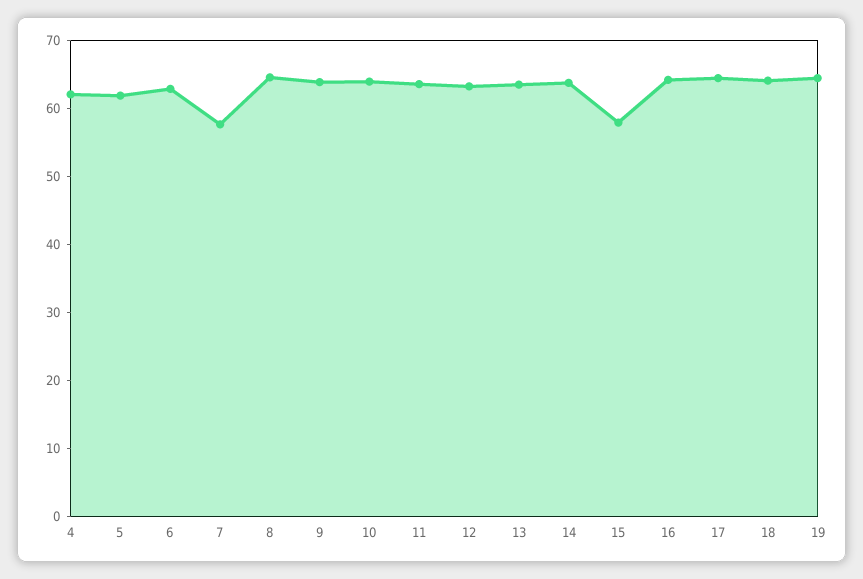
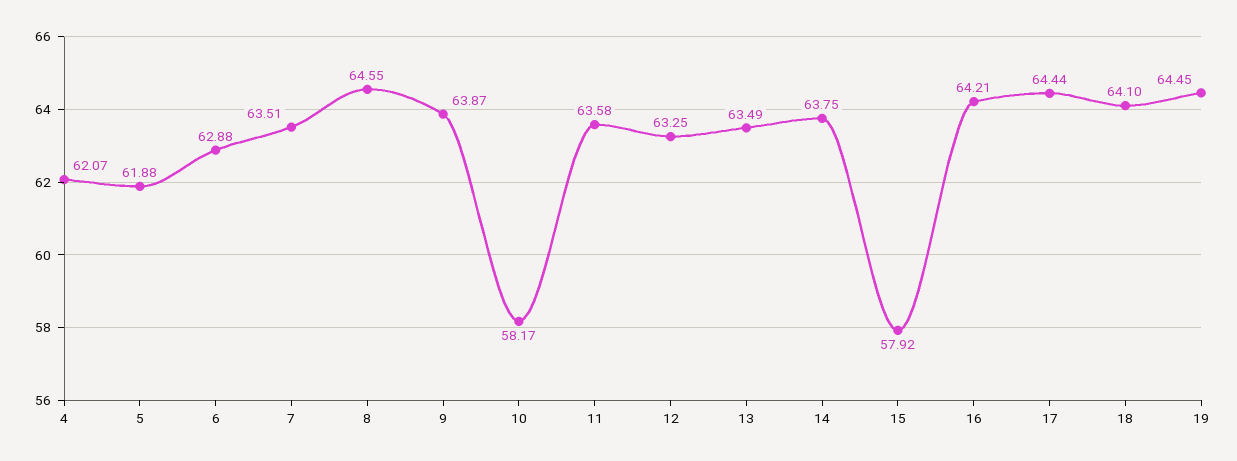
7: 58 -> 63.51
10: 64 -> 58.17

